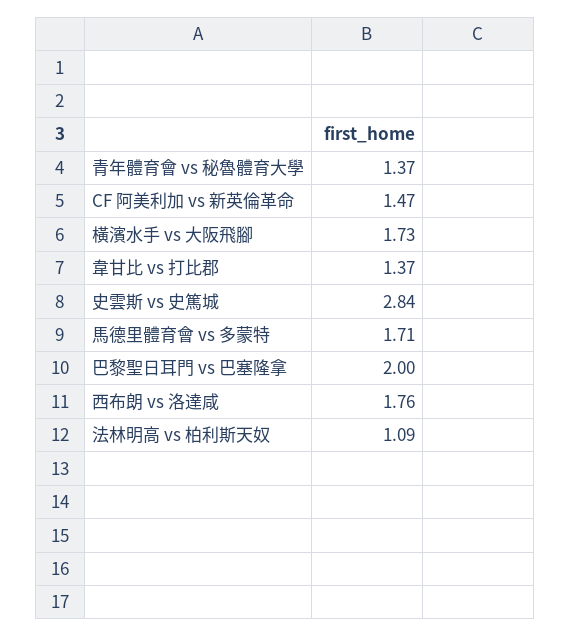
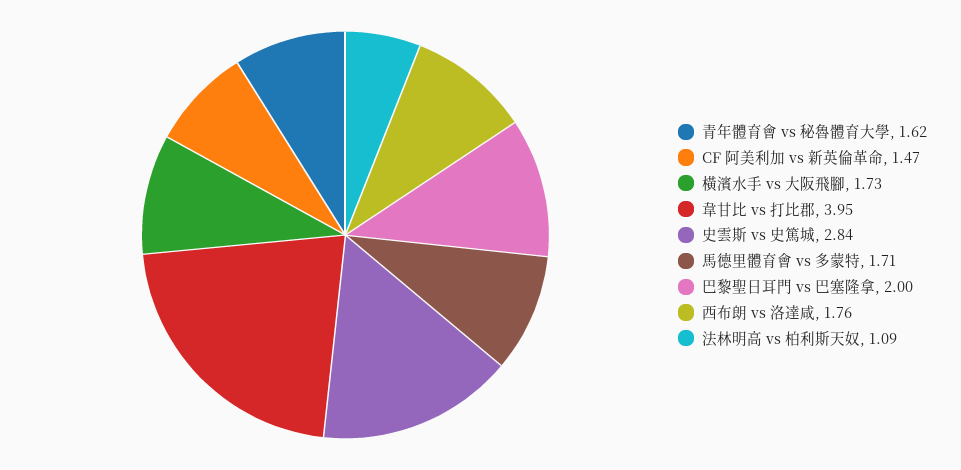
青年體育會 vs 秘魯體育大學: 1.37 -> 1.62
韋甘比 vs 打比郡: 1.37 -> 3.95

